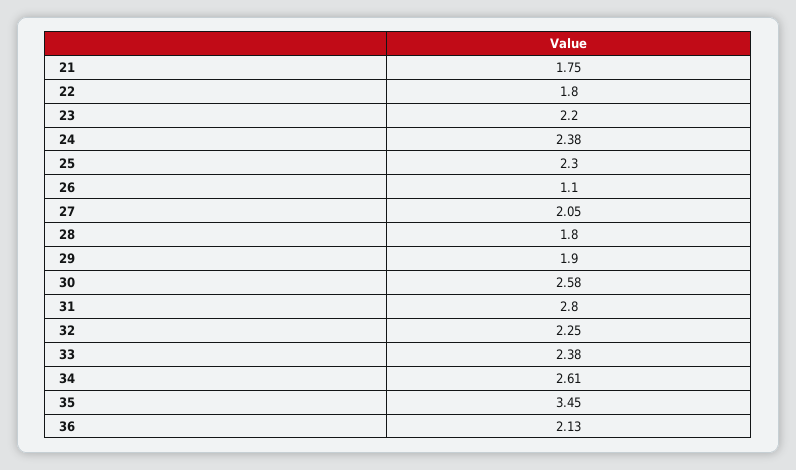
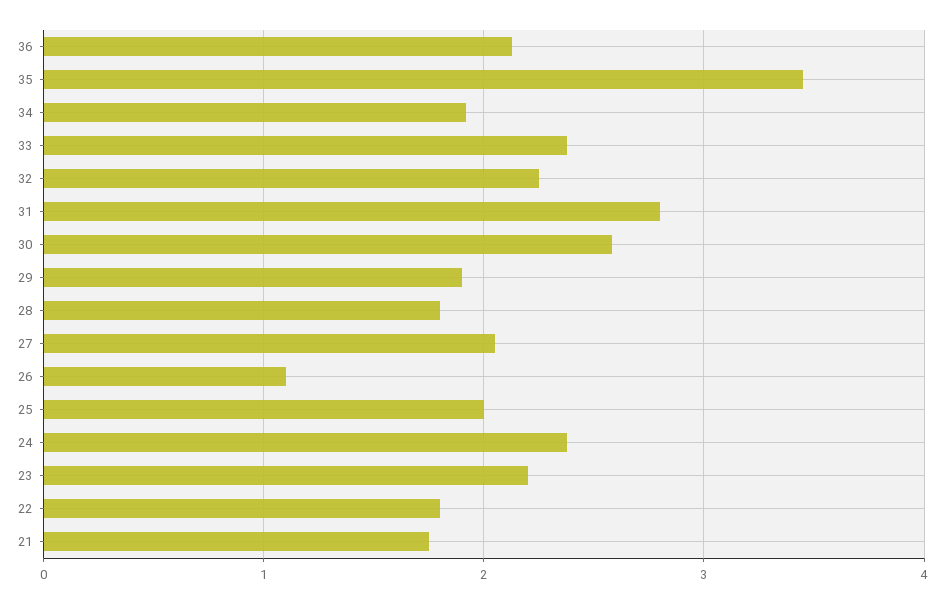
25: 2.3 -> 2
34: 2.61 -> 1.9

